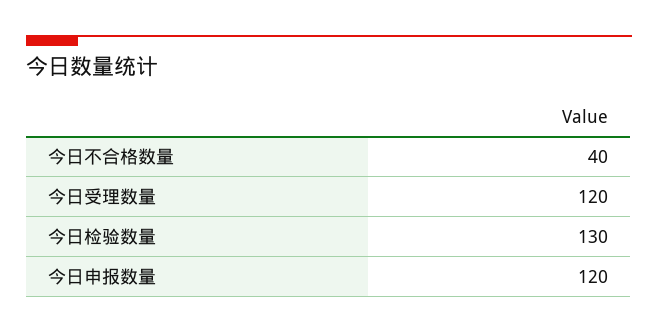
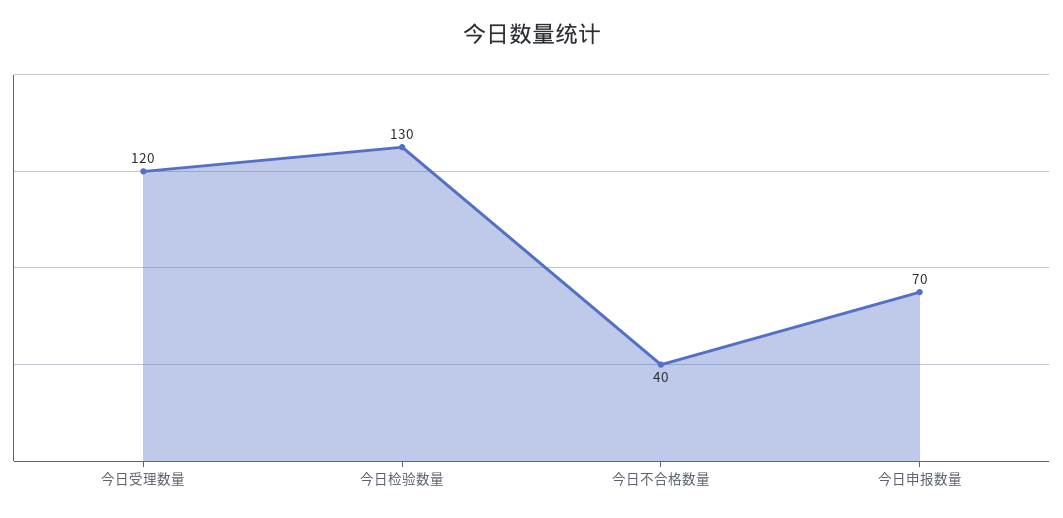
今日申报数量: 120 -> 70

